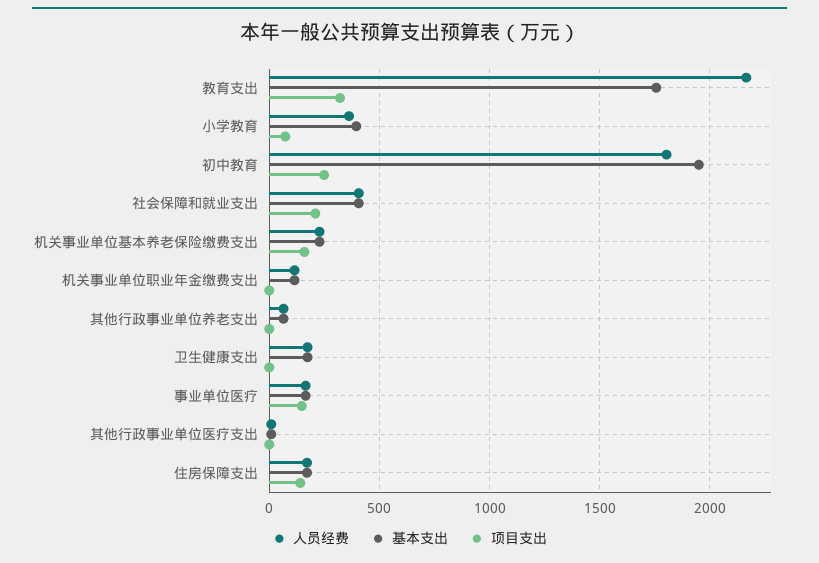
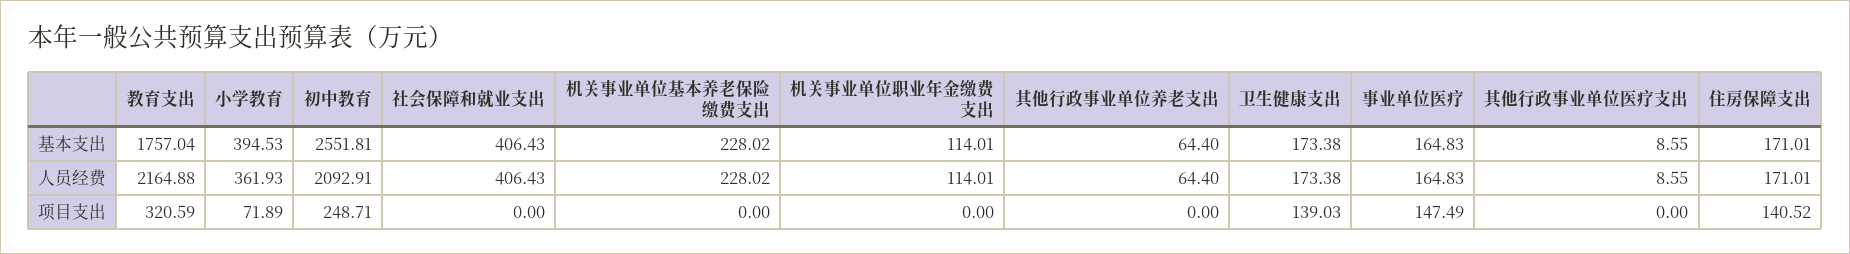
人员经费, 初中教育: 1800 -> 2092.91
基本支出, 初中教育: 1950 -> 2551.81
项目支出, 社会保障和就业支出: 200 -> 0
项目支出, 机关事业单位基本养老保险缴费支出: 150 -> 0
项目支出, 卫生健康支出: 0 -> 139.03

